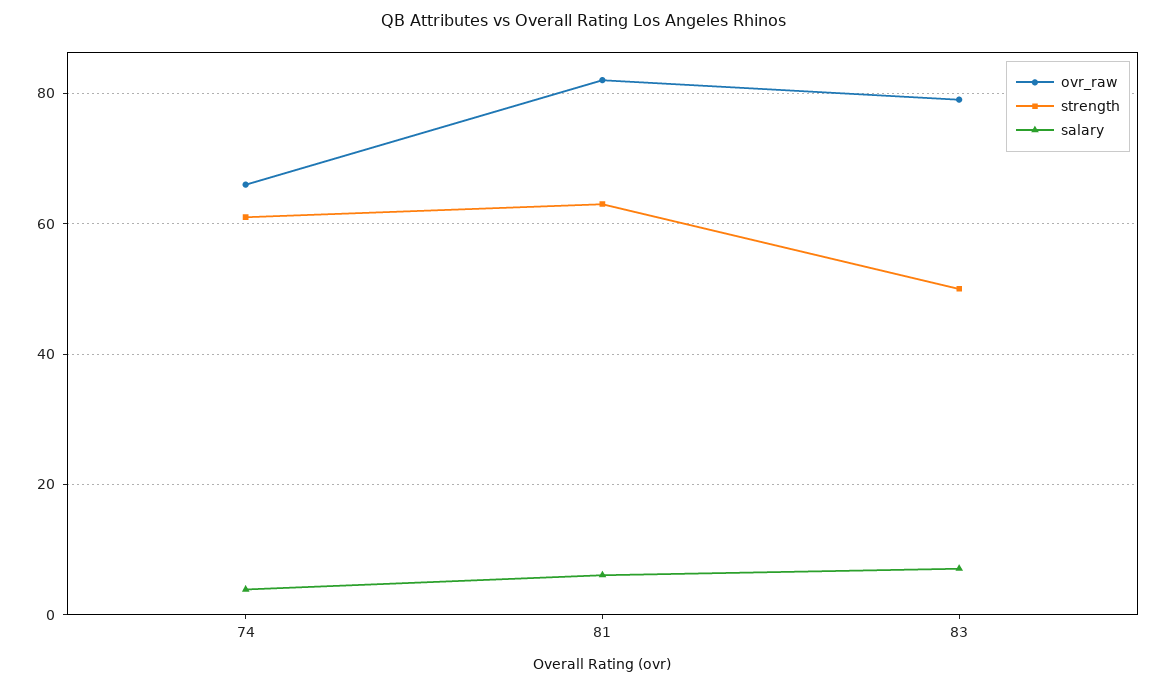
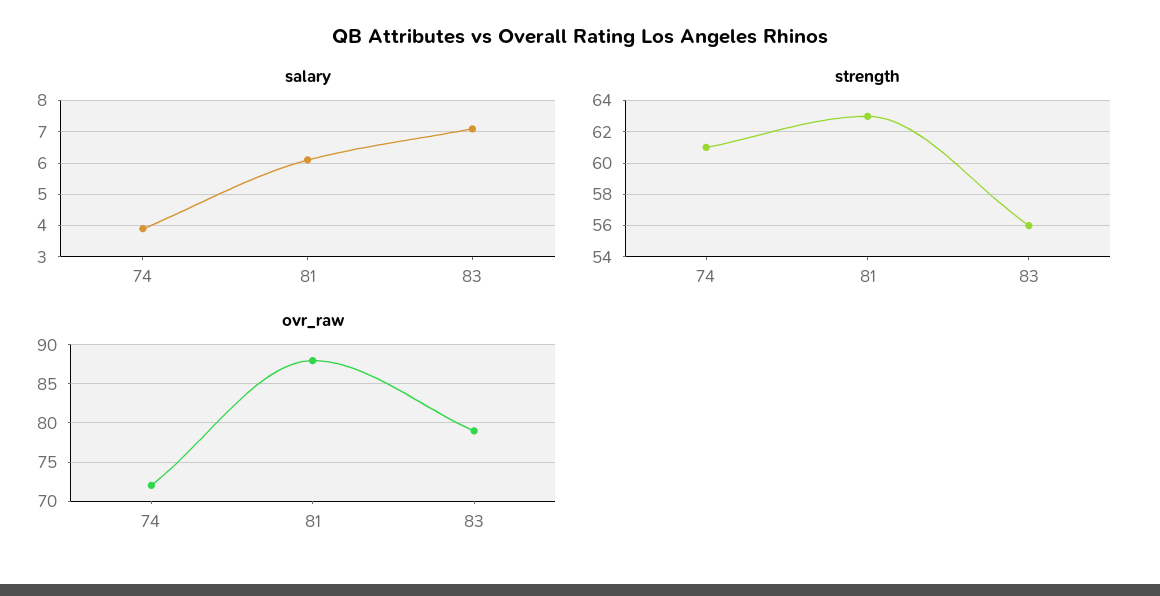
ovr_raw, 74: 66 -> 72
ovr_raw, 81: 82 -> 88
strength, 83: 50 -> 56

